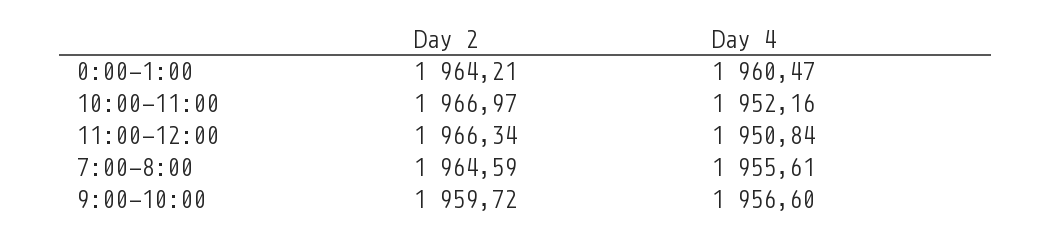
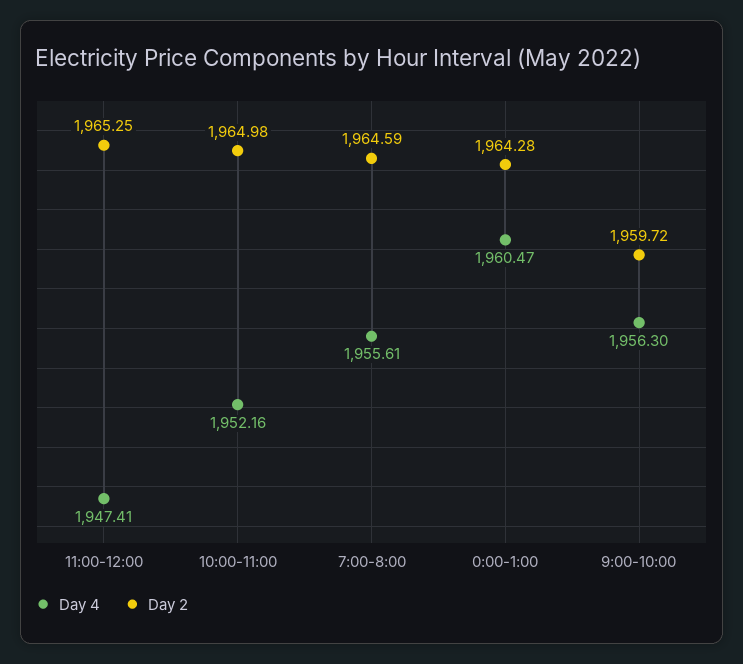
Day 2, 0:00-1:00: 1964.21 -> 1964.28
Day 2, 10:00-11:00: 1966.97 -> 1964.98
Day 2, 11:00-12:00: 1966.34 -> 1965.25
Day 4, 11:00-12:00: 1950.84 -> 1947.41
Day 4, 9:00-10:00: 1956.6 -> 1956.3

